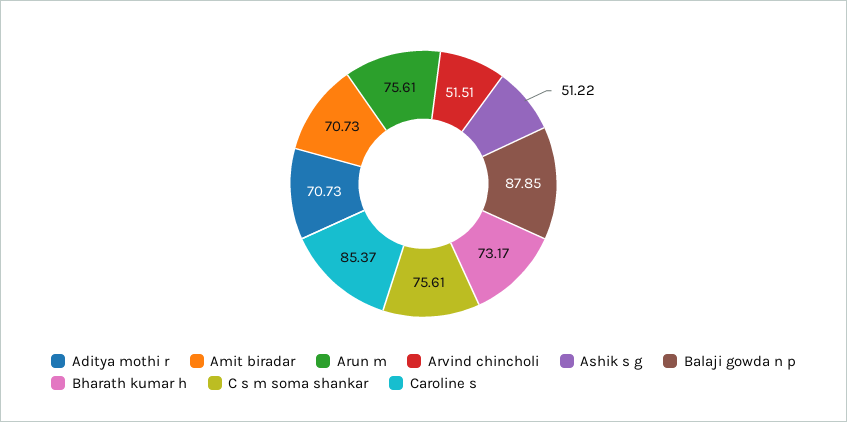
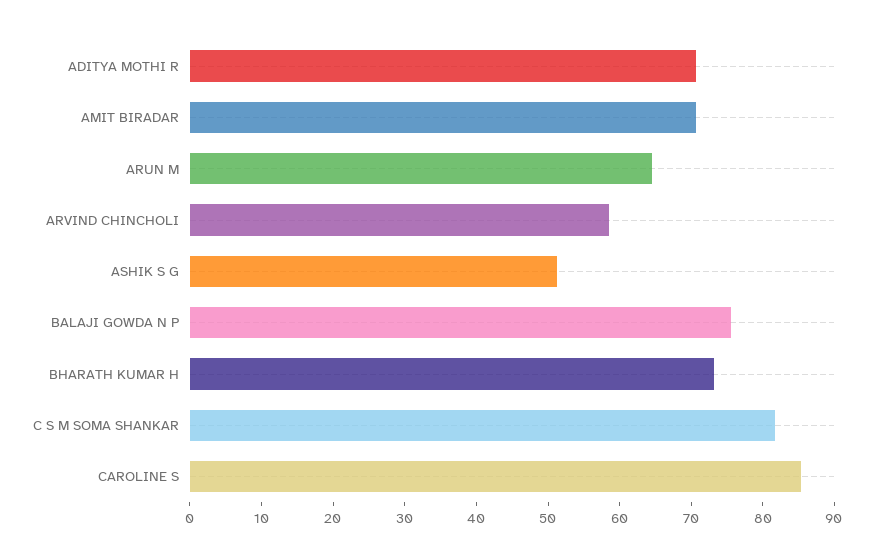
Arun m: 75.61 -> 64
Arvind chincholi: 51.51 -> 58
Balaji gowda n p: 87.85 -> 76
C s m soma shankar: 75.61 -> 82

